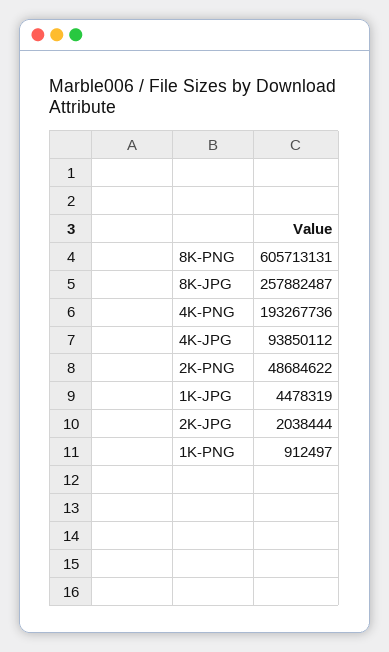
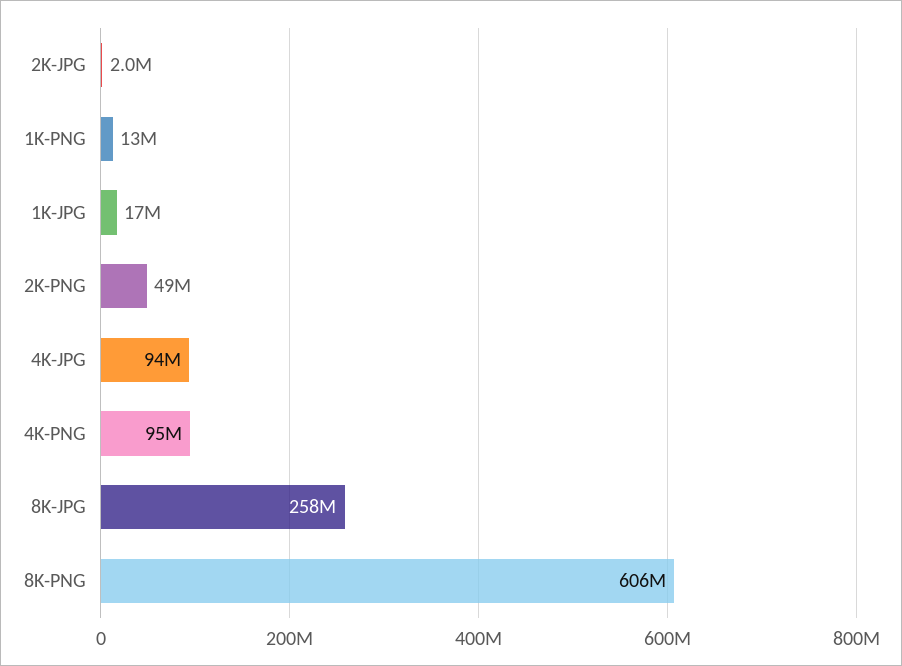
4K-PNG: 193267736 -> 95000000
1K-JPG: 4478319 -> 17000000
1K-PNG: 912497 -> 13000000

